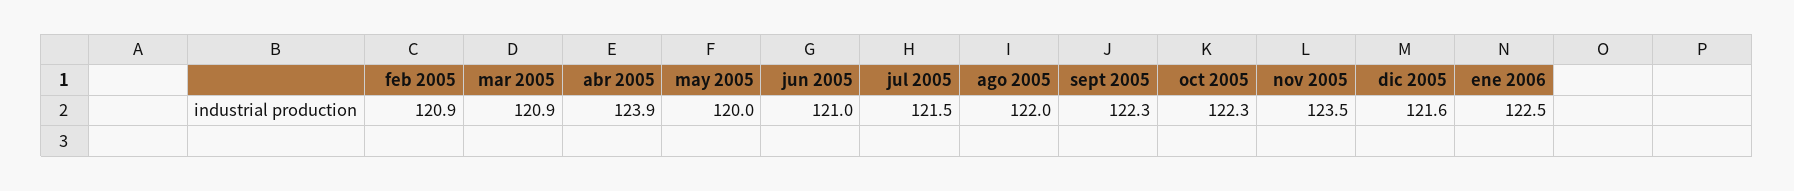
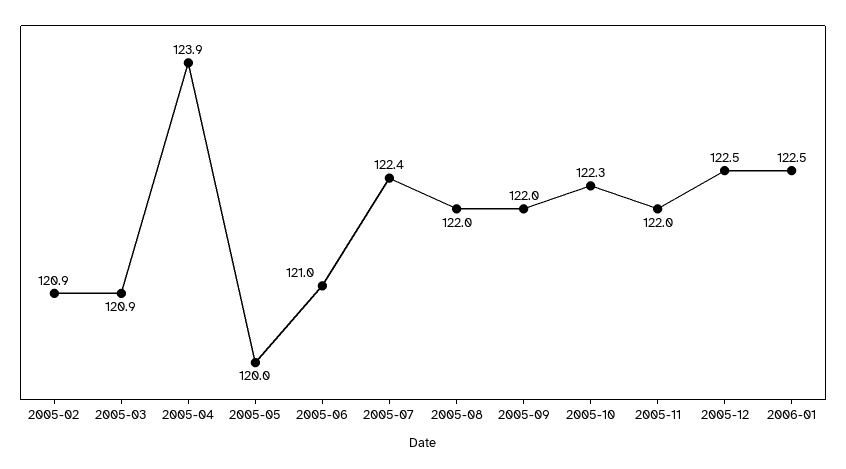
jul 2005: 121.5 -> 122.4
sept 2005: 122.3 -> 122
nov 2005: 123.5 -> 122
dic 2005: 121.6 -> 122.5

